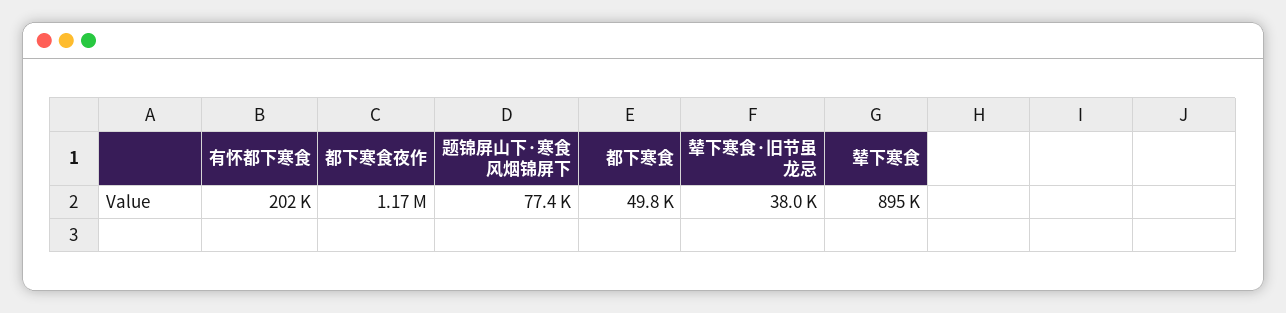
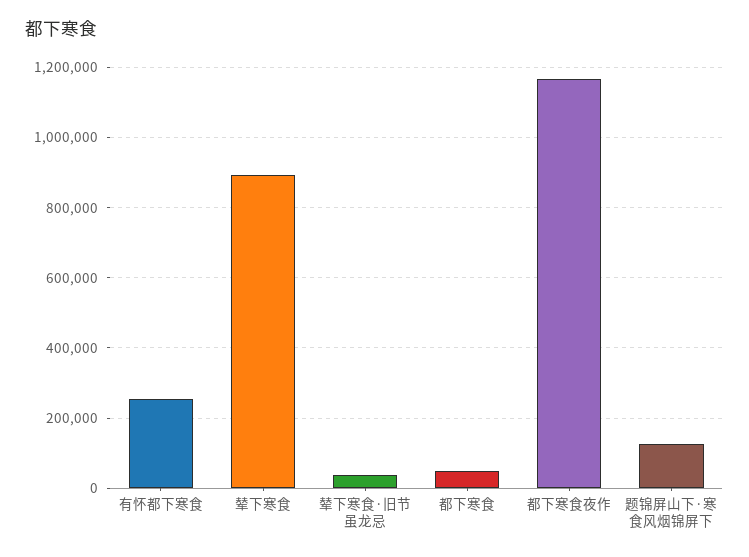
有怀都下寒食: 202000 -> 260000
题锦屏山下·寒食风烟锦屏下: 77400 -> 120000

